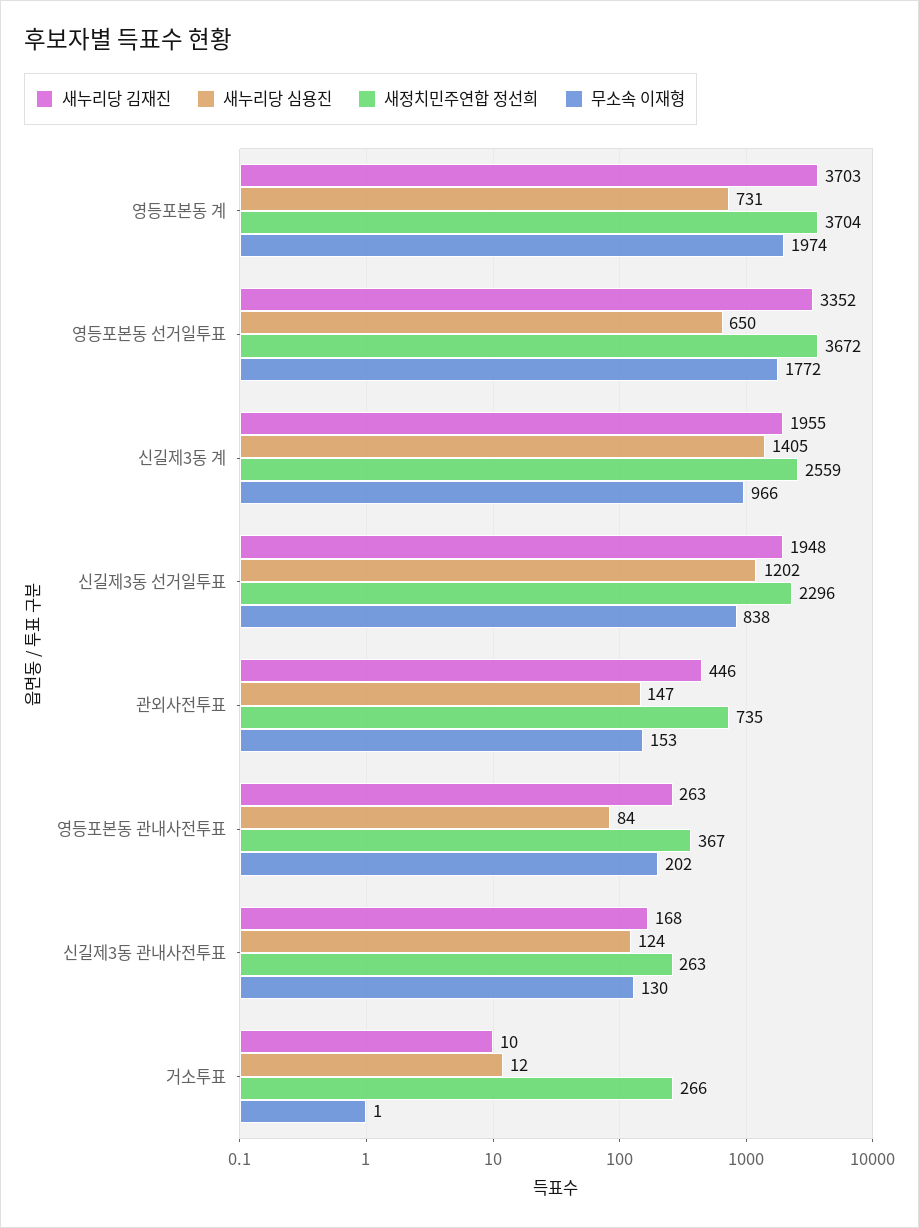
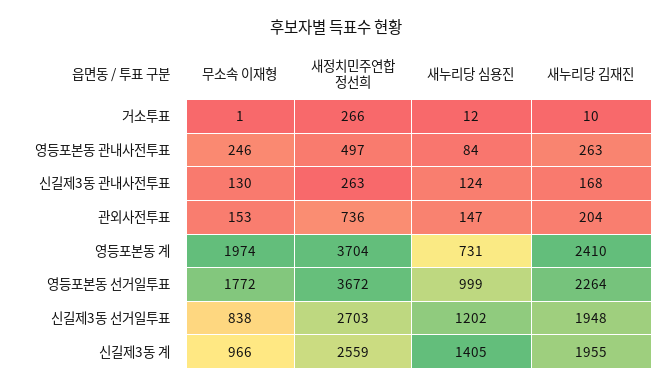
새누리당 김재진, 영등포본동 계: 3703 -> 2410
새누리당 김재진, 영등포본동 선거일투표: 3352 -> 2264
새누리당 심용진, 영등포본동 선거일투표: 650 -> 999
새정치민주연합 정선희, 신길제3동 선거일투표: 2296 -> 2703
새누리당 김재진, 관외사전투표: 446 -> 204
새정치민주연합 정선희, 관외사전투표: 735 -> 736
새정치민주연합 정선희, 영등포본동 관내사전투표: 367 -> 497
무소속 이재형, 영등포본동 관내사전투표: 202 -> 246

